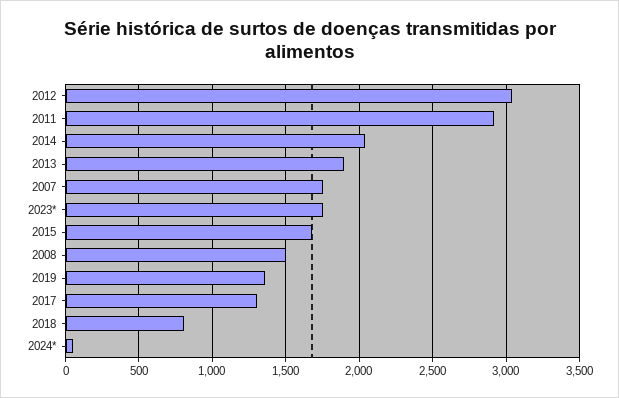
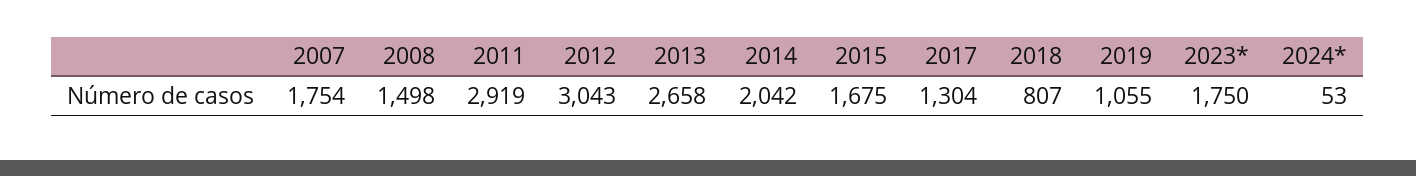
2013: 1900 -> 2658
2019: 1350 -> 1055

